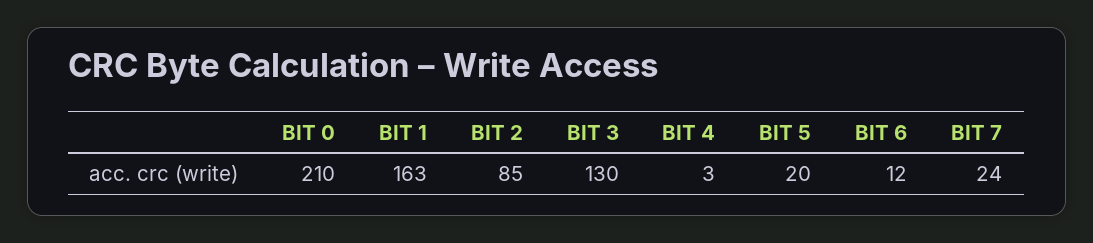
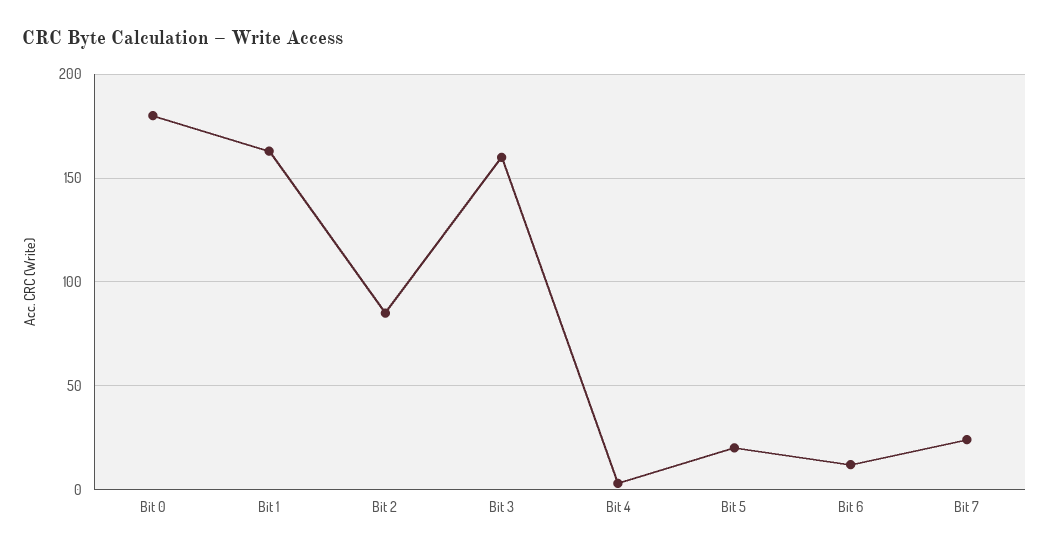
BIT 0: 210 -> 180
BIT 3: 130 -> 160

